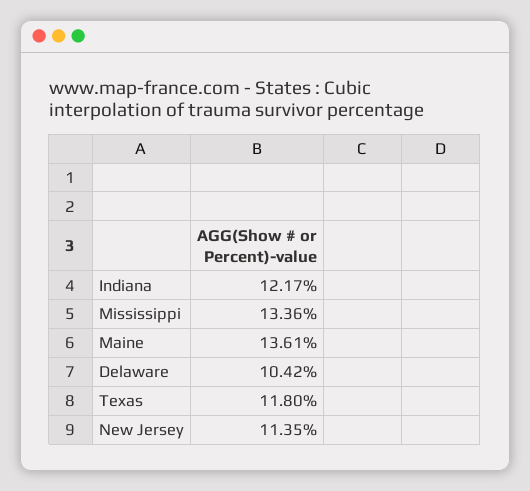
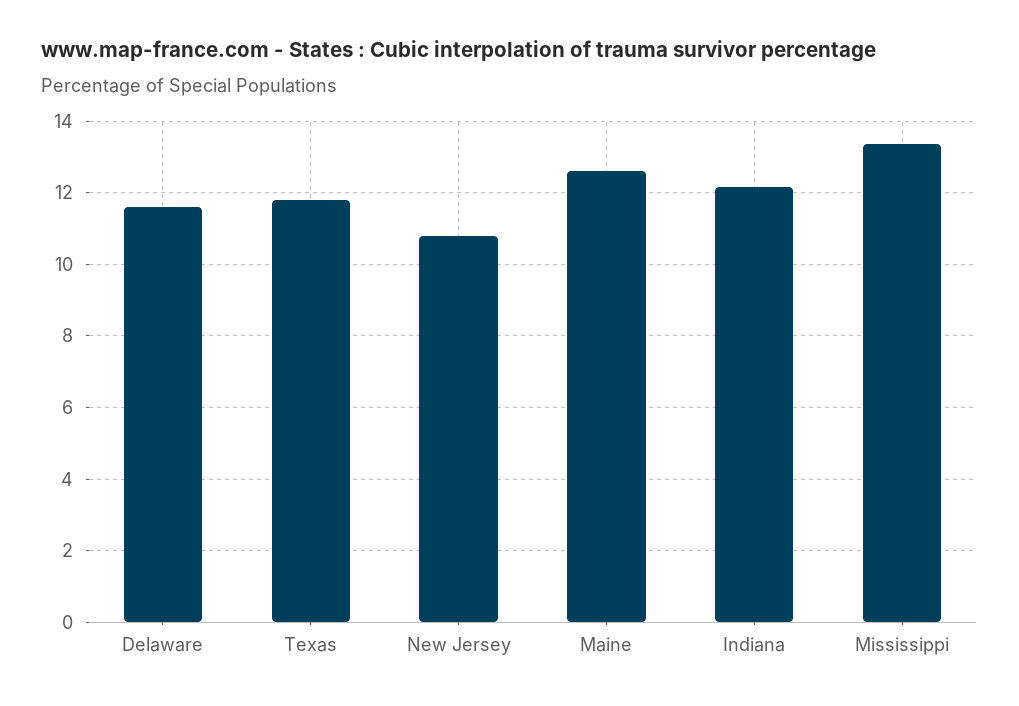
Maine: 13.61 -> 12.6
Delaware: 10.42 -> 11.6
New Jersey: 11.35 -> 10.8

